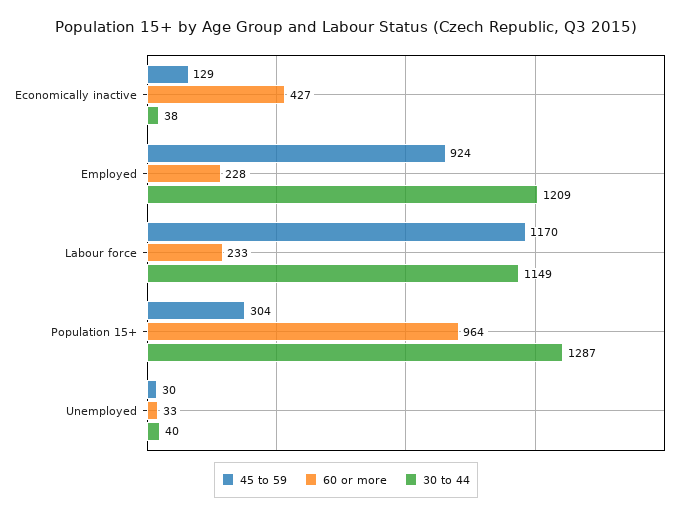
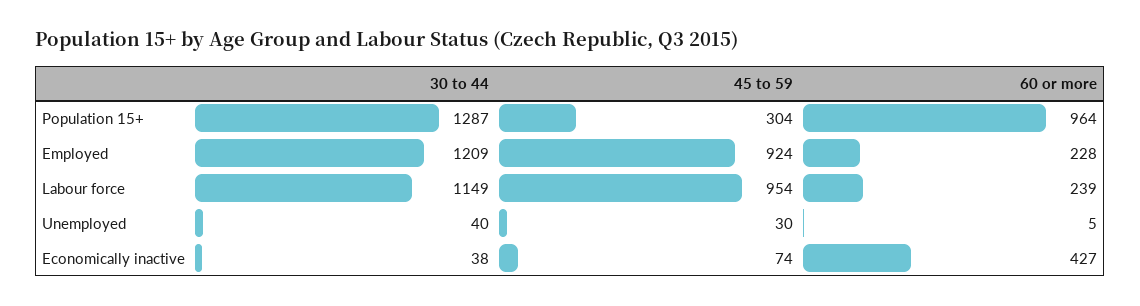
45 to 59, Economically inactive: 129 -> 74
45 to 59, Labour force: 1170 -> 954
60 or more, Labour force: 233 -> 239
60 or more, Unemployed: 33 -> 5

